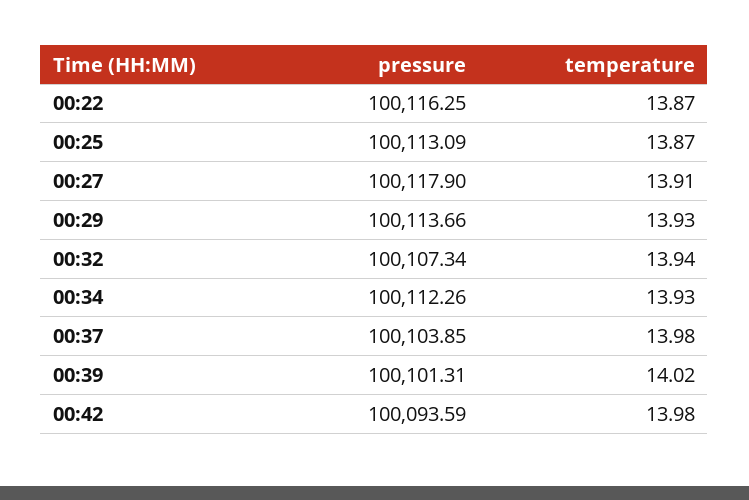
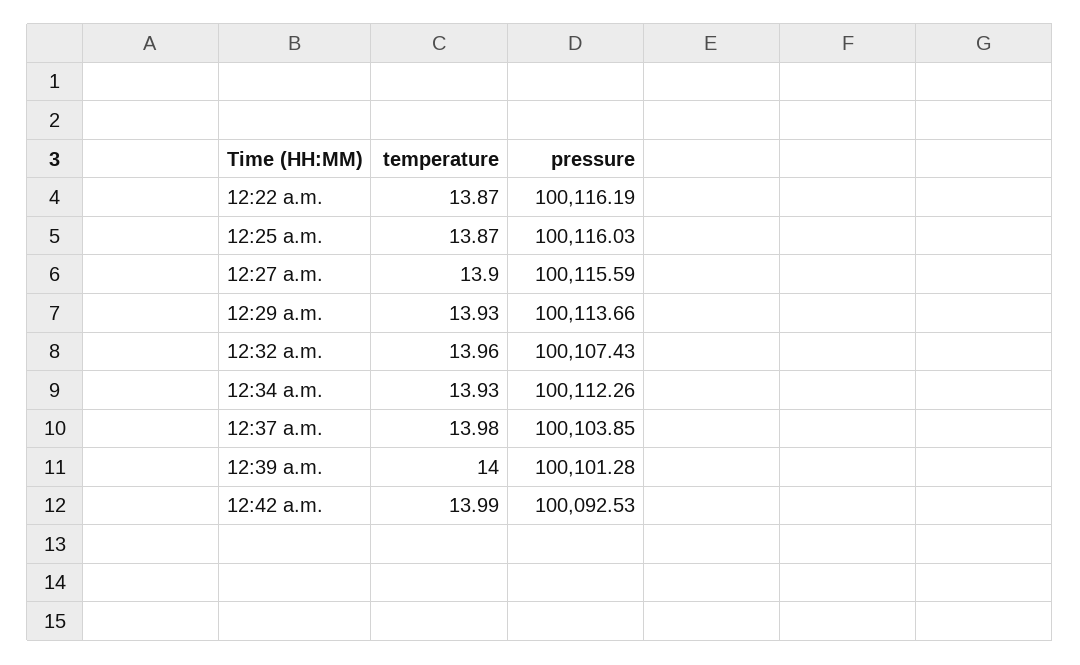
pressure, 00:22: 100116.25 -> 100116.19
pressure, 00:25: 100113.09 -> 100116.03
pressure, 00:27: 100117.9 -> 100115.59
temperature, 00:27: 13.91 -> 13.9
pressure, 00:32: 100107.34 -> 100107.43
temperature, 00:32: 13.94 -> 13.96
pressure, 00:39: 100101.31 -> 100101.28
temperature, 00:39: 14.02 -> 14
pressure, 00:42: 100093.59 -> 100092.53
temperature, 00:42: 13.98 -> 13.99

